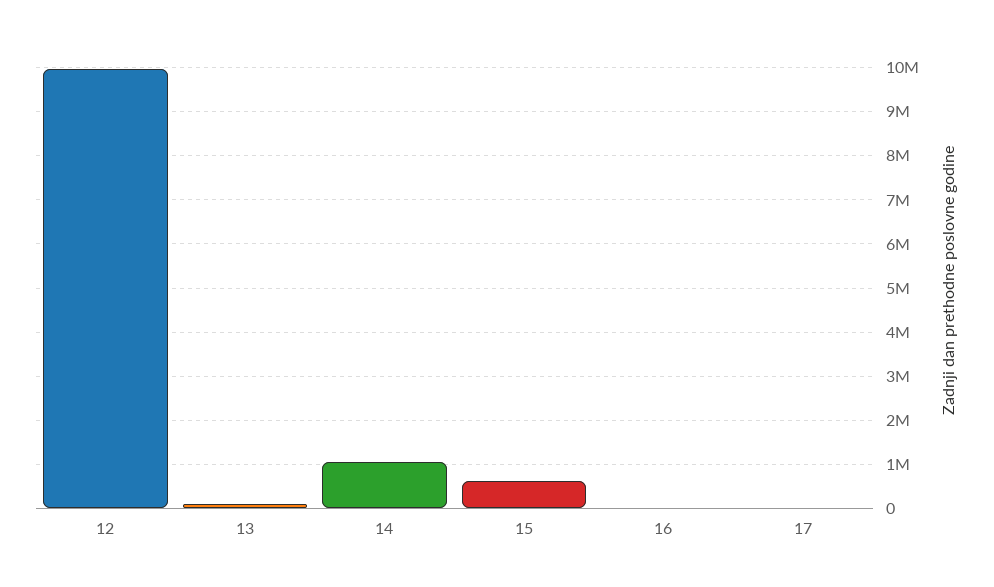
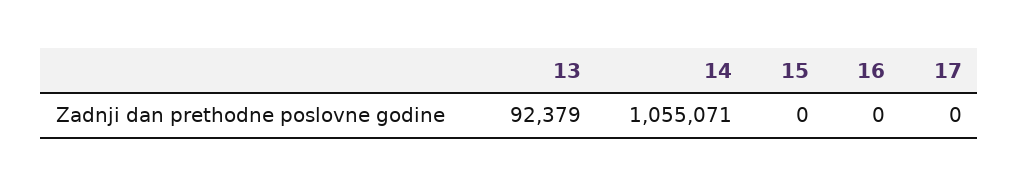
12: 10000000 -> none
15: 600000 -> 0

